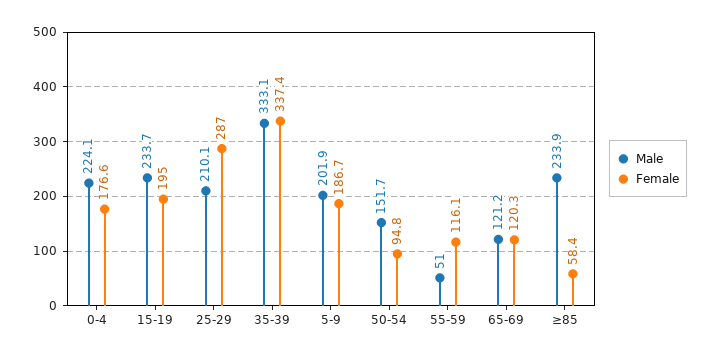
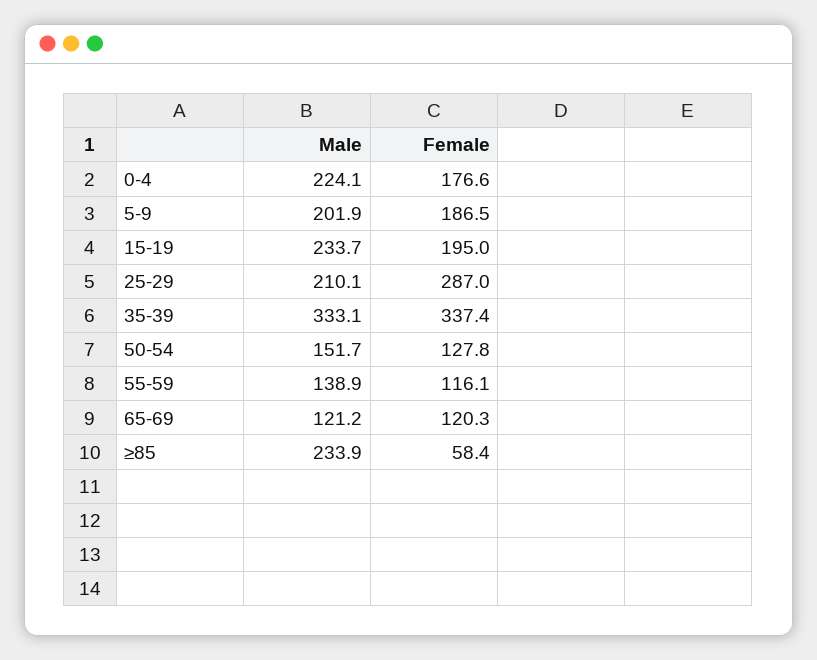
Female, 5-9: 186.7 -> 186.5
Female, 50-54: 94.8 -> 127.8
Male, 55-59: 51 -> 138.9

